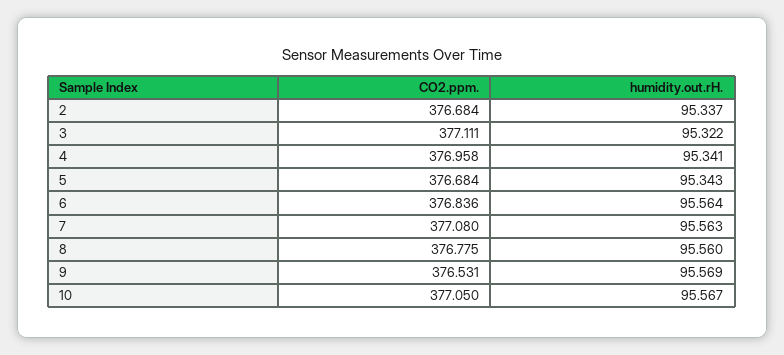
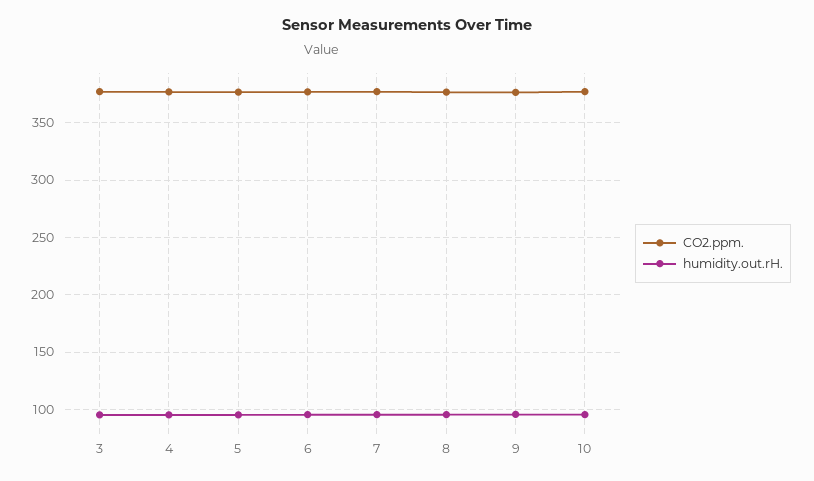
CO2.ppm., 2: 376.684 -> none
humidity.out.rH., 2: 95.337 -> none

